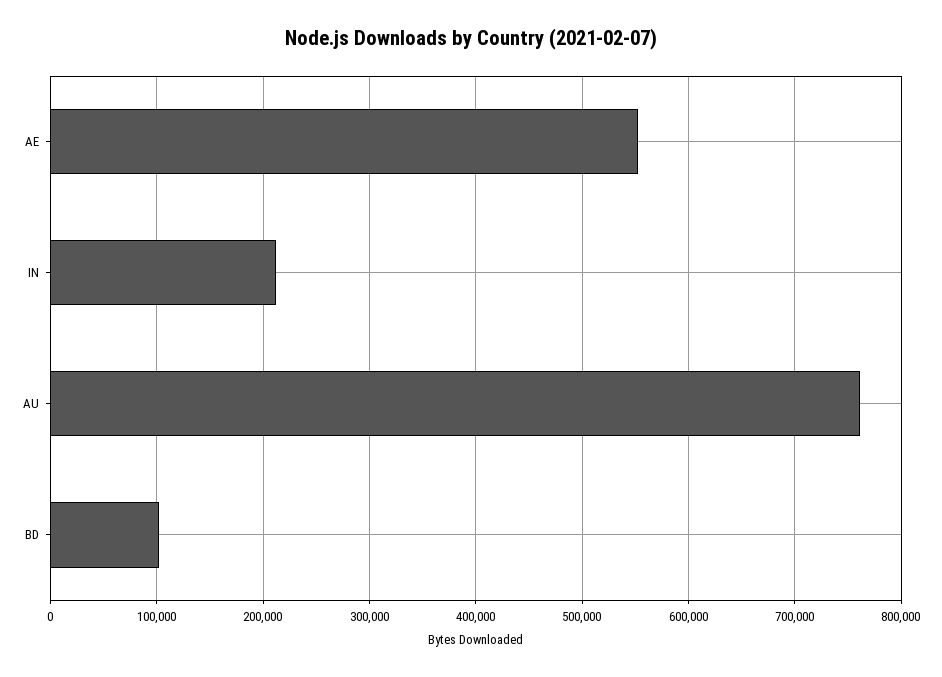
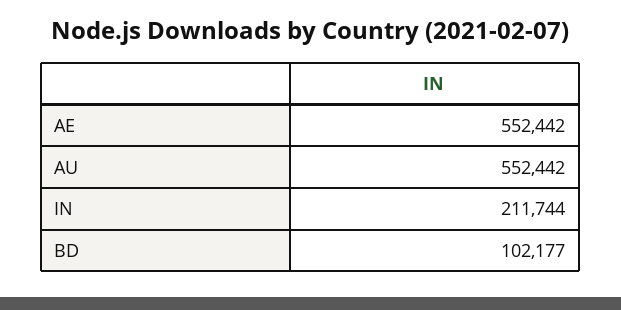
AU: 760000 -> 552442

